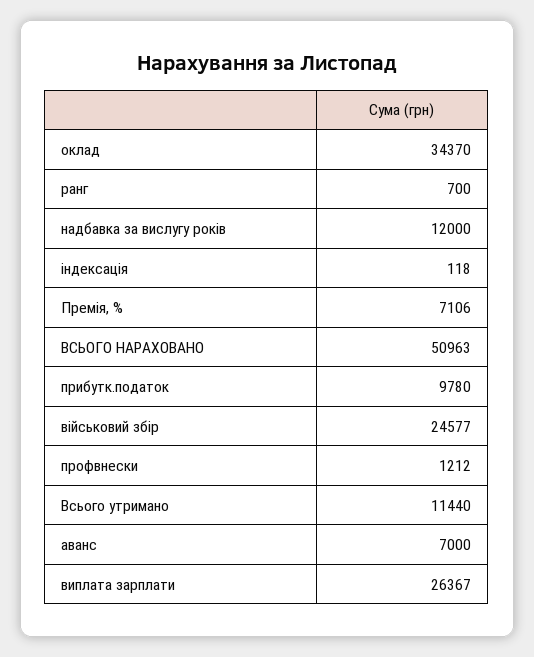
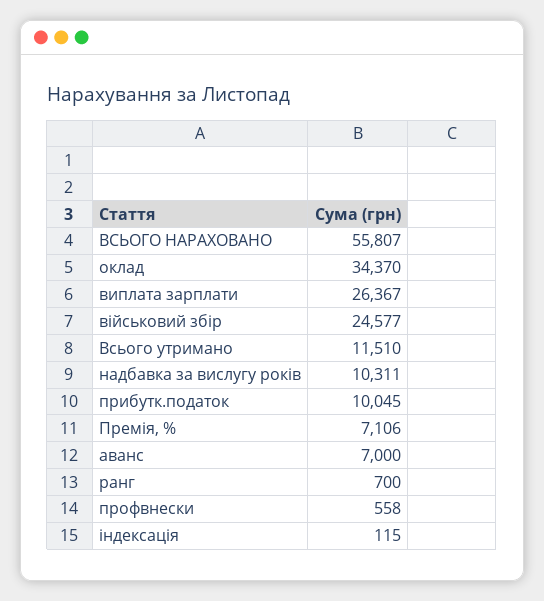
надбавка за вислугу років: 12000 -> 10311
індексація: 118 -> 115
ВСЬОГО НАРАХОВАНО: 50963 -> 55807
прибутк.податок: 9780 -> 10045
профвнески: 1212 -> 558
Всього утримано: 11440 -> 11510

